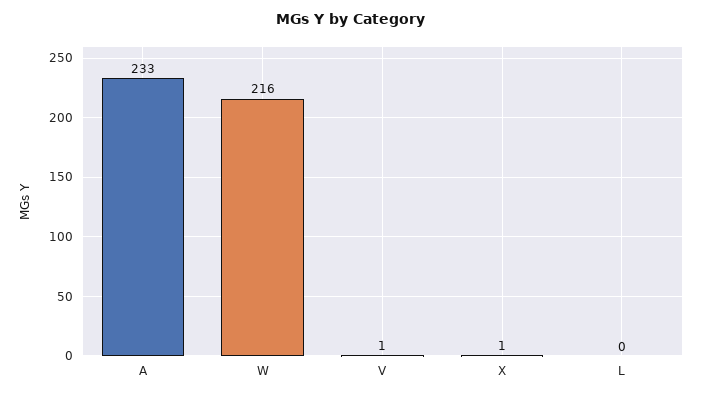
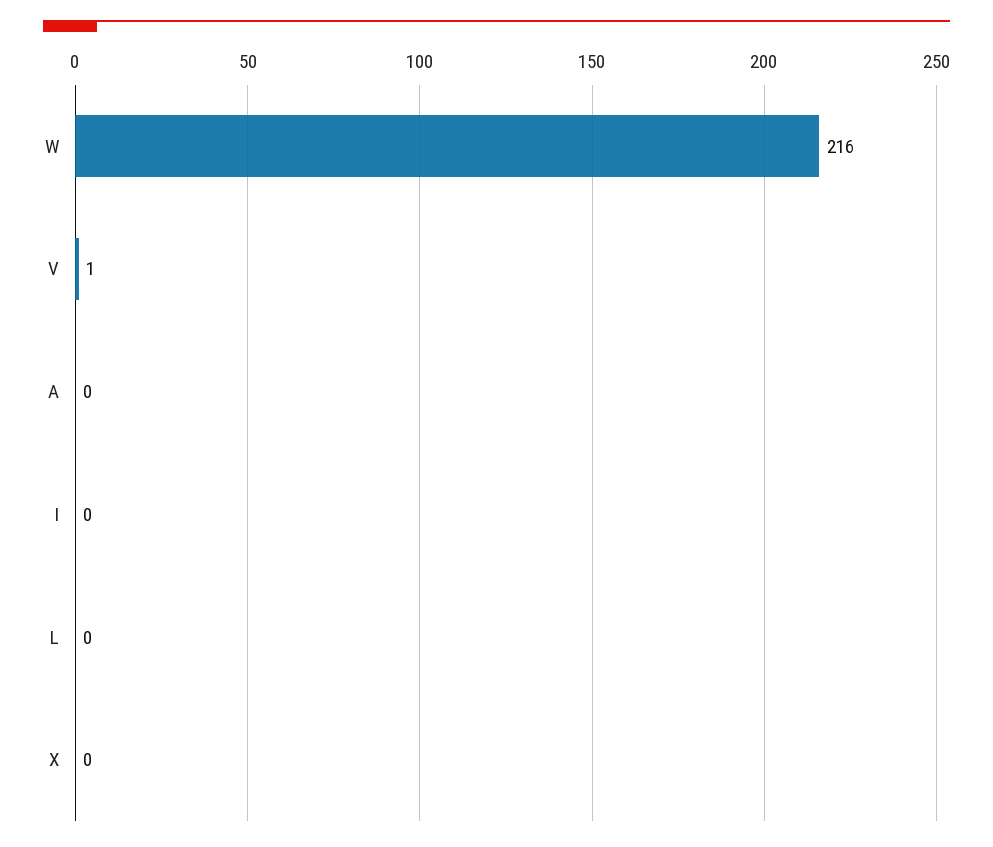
A: 233 -> 0
X: 1 -> 0
I: none -> 0

